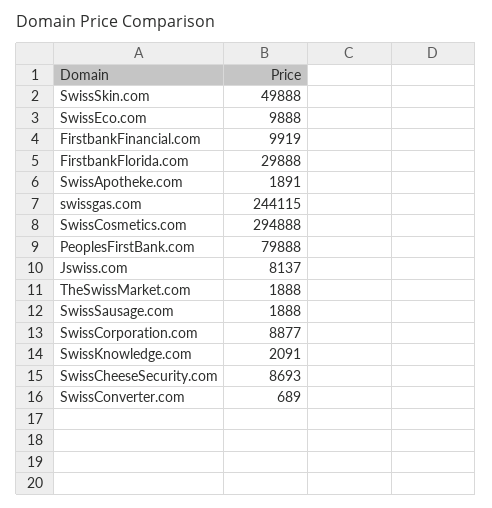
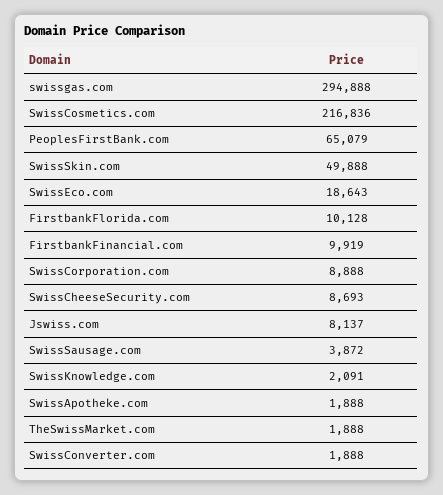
SwissEco.com: 9888 -> 18643
FirstbankFlorida.com: 29888 -> 10128
SwissApotheke.com: 1891 -> 1888
swissgas.com: 244115 -> 294888
SwissCosmetics.com: 294888 -> 216836
PeoplesFirstBank.com: 79888 -> 65079
SwissSausage.com: 1888 -> 3872
SwissCorporation.com: 8877 -> 8888
SwissConverter.com: 689 -> 1888

